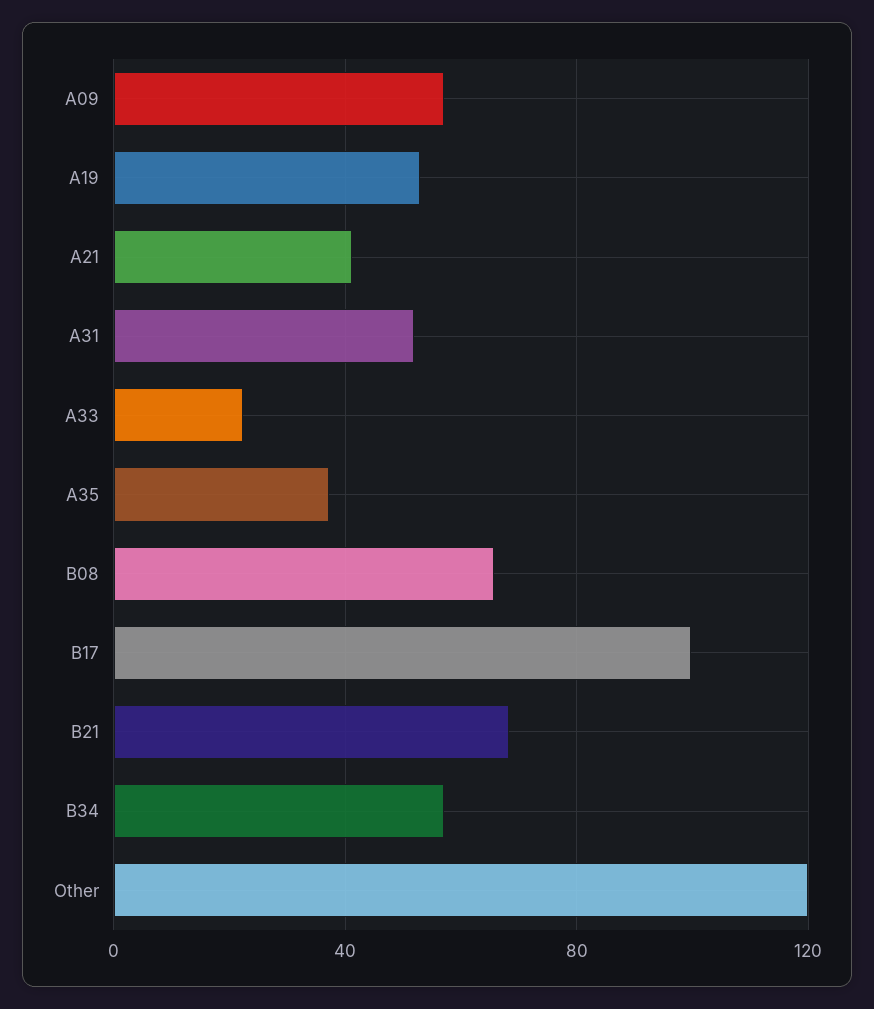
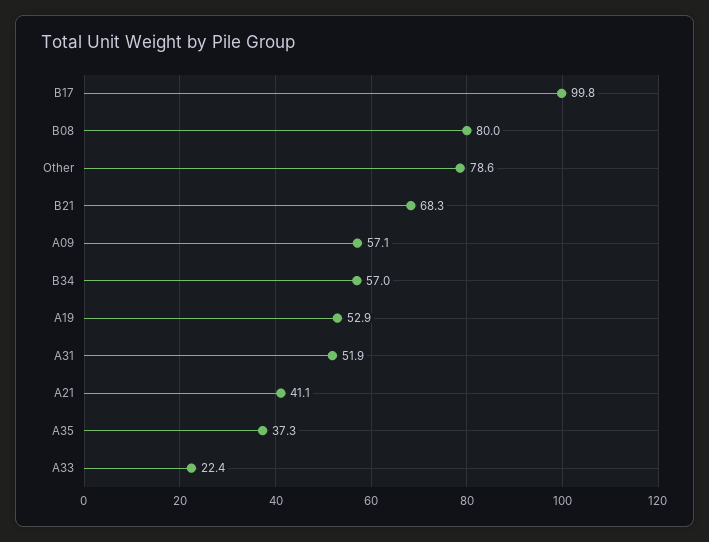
B08: 65 -> 80
Other: 120 -> 78.6

